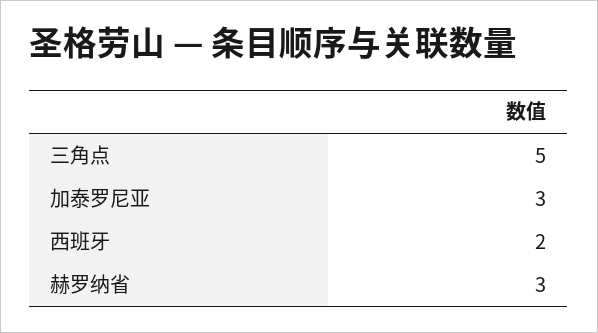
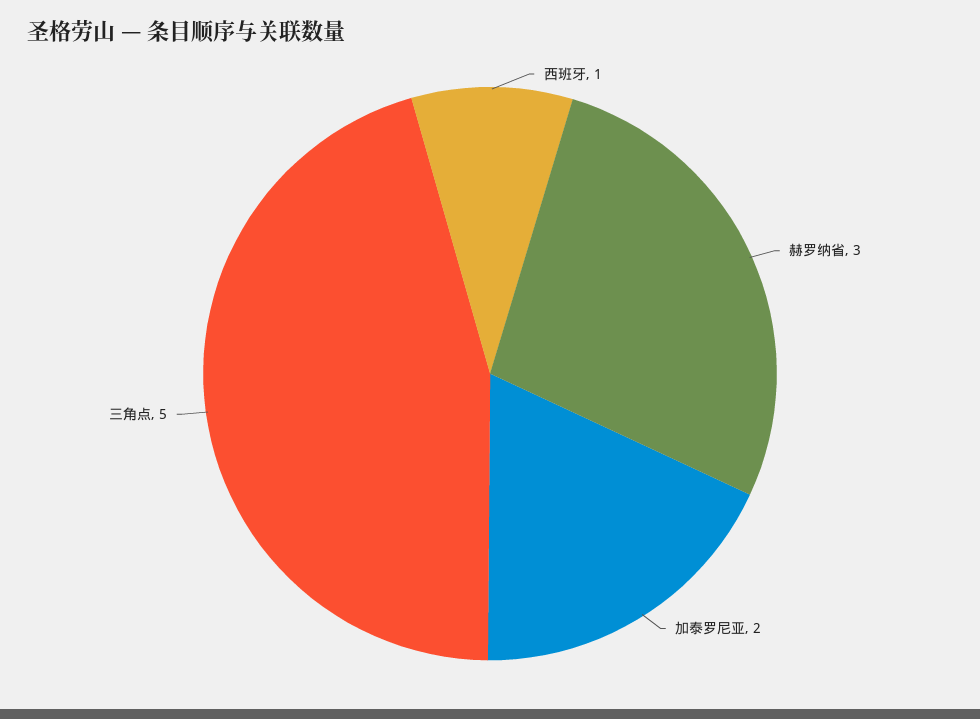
加泰罗尼亚: 3 -> 2
西班牙: 2 -> 1

